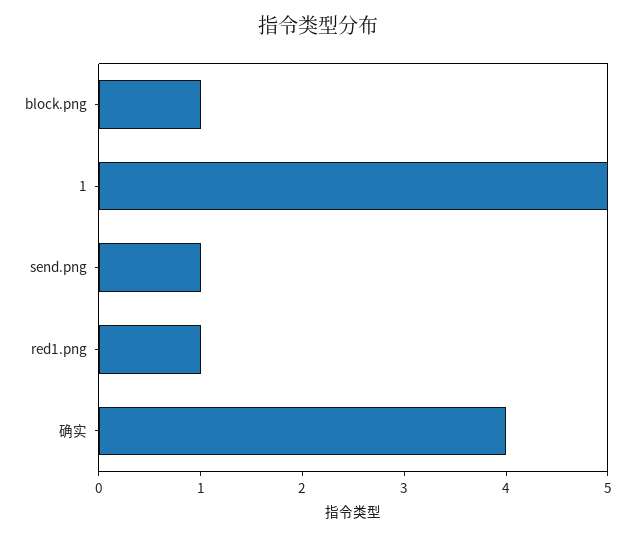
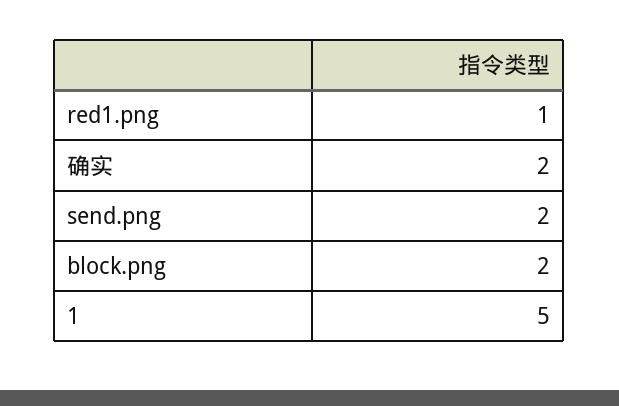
block.png: 1 -> 2
send.png: 1 -> 2
确实: 4 -> 2

